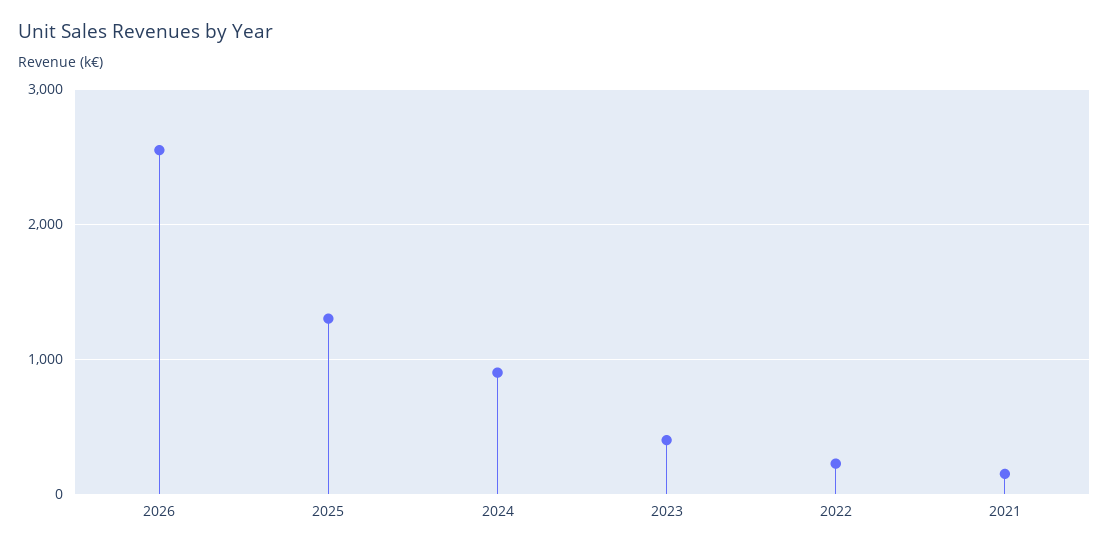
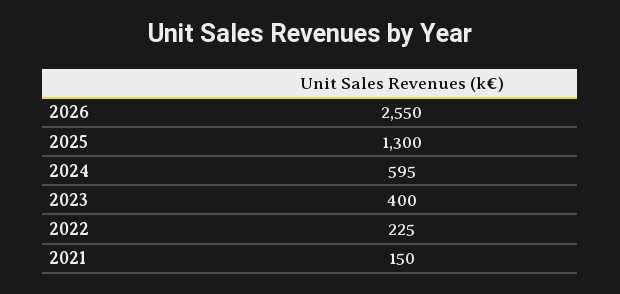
2024: 900 -> 595

